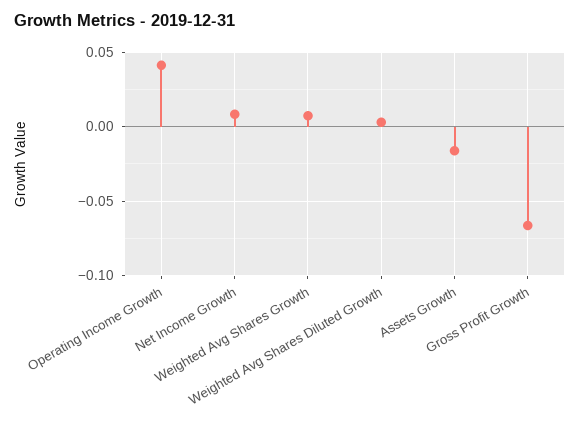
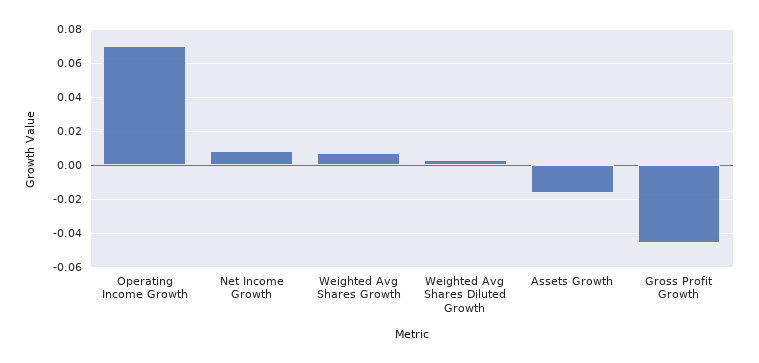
Operating Income Growth: 0.04 -> 0.07
Gross Profit Growth: -0.065 -> -0.045

